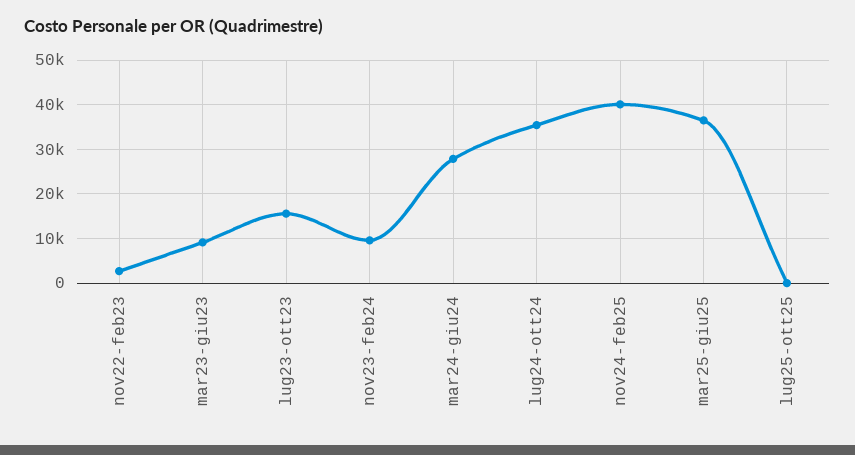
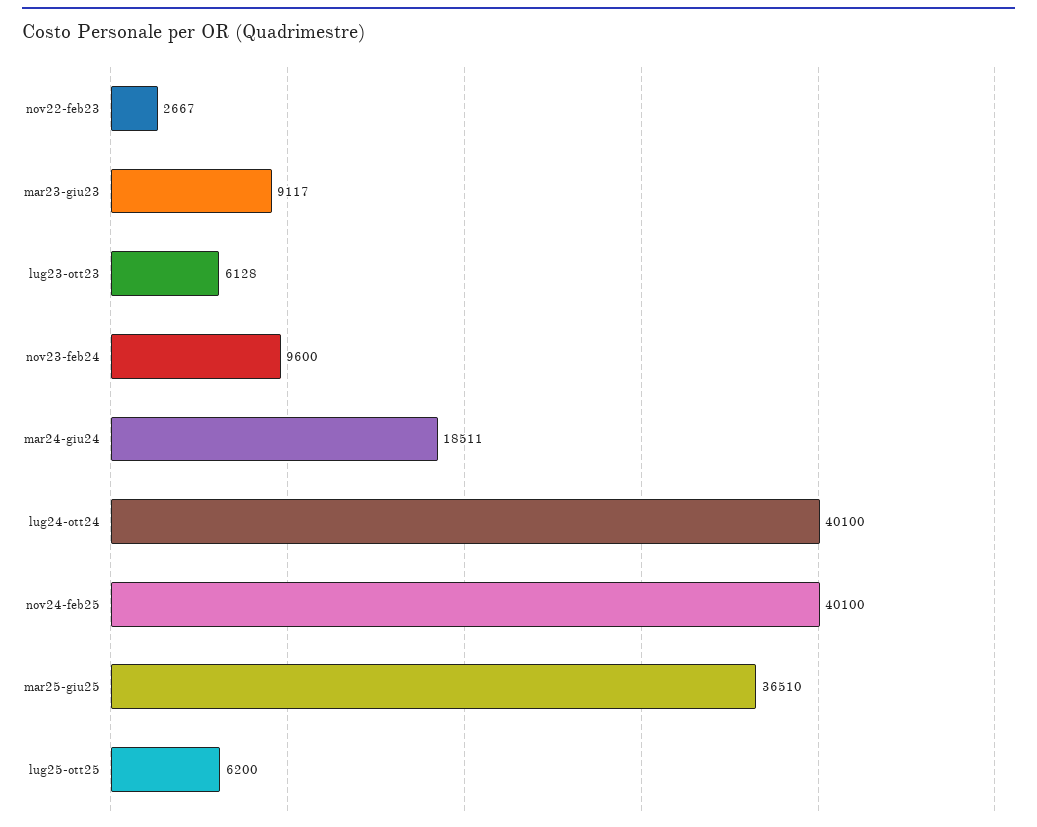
lug23-ott23: 16000 -> 6128
mar24-giu24: 28000 -> 18511
lug24-ott24: 36000 -> 40100
lug25-ott25: 0 -> 6200

